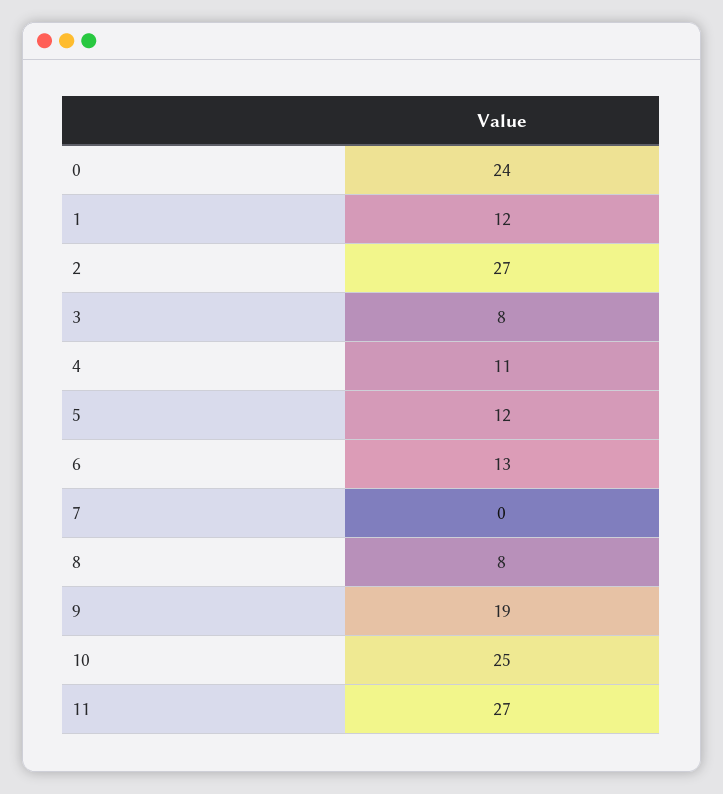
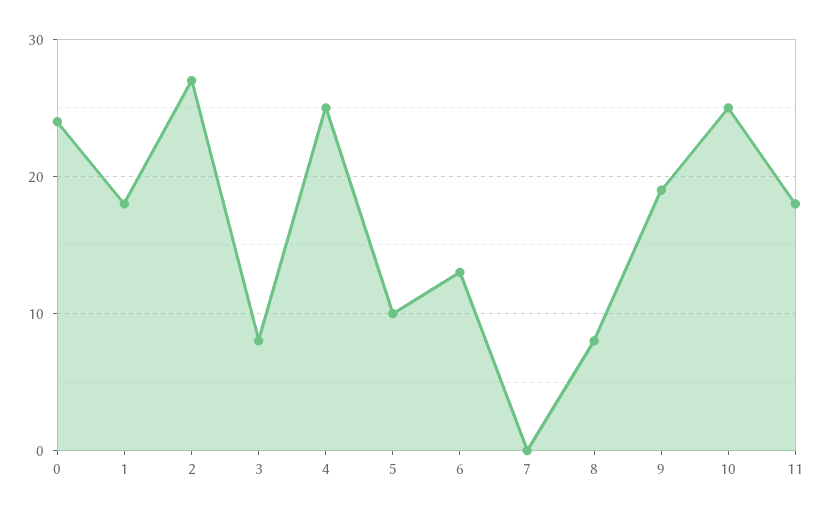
1: 12 -> 18
4: 11 -> 25
5: 12 -> 10
11: 27 -> 18

